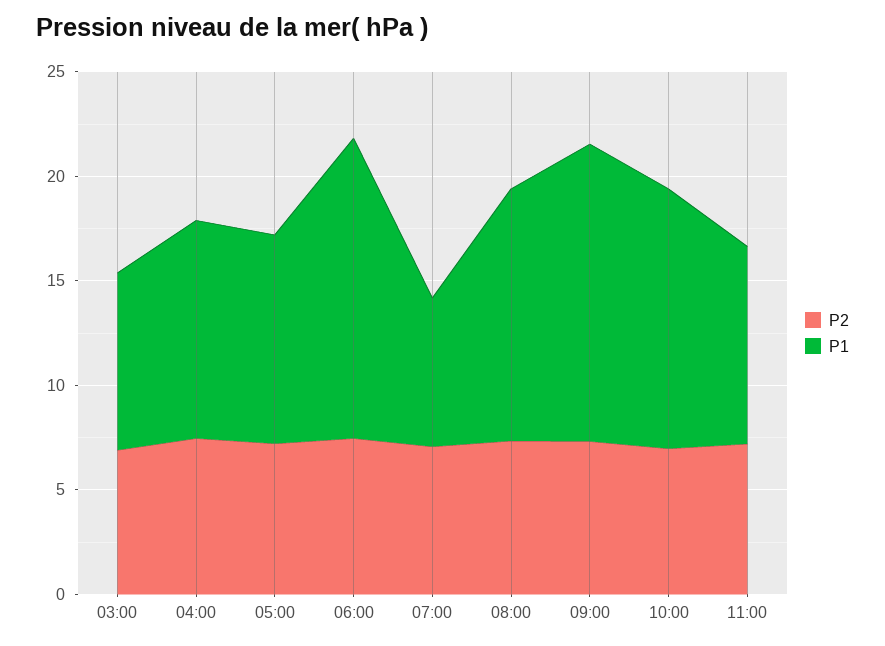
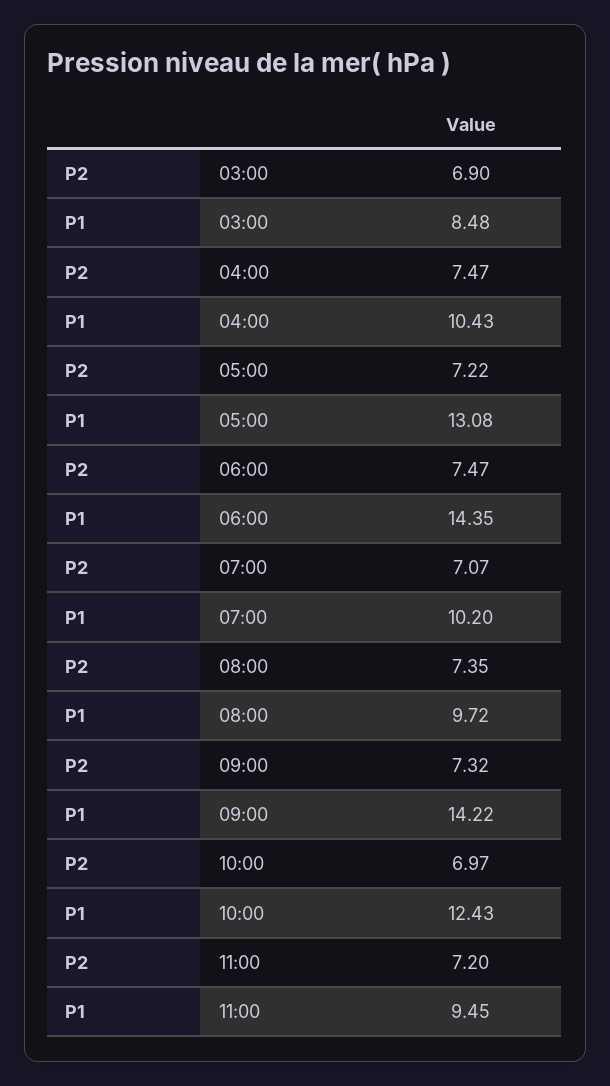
P1, 05:00: 10 -> 13.08
P1, 07:00: 7 -> 10.2
P1, 08:00: 12 -> 9.72

